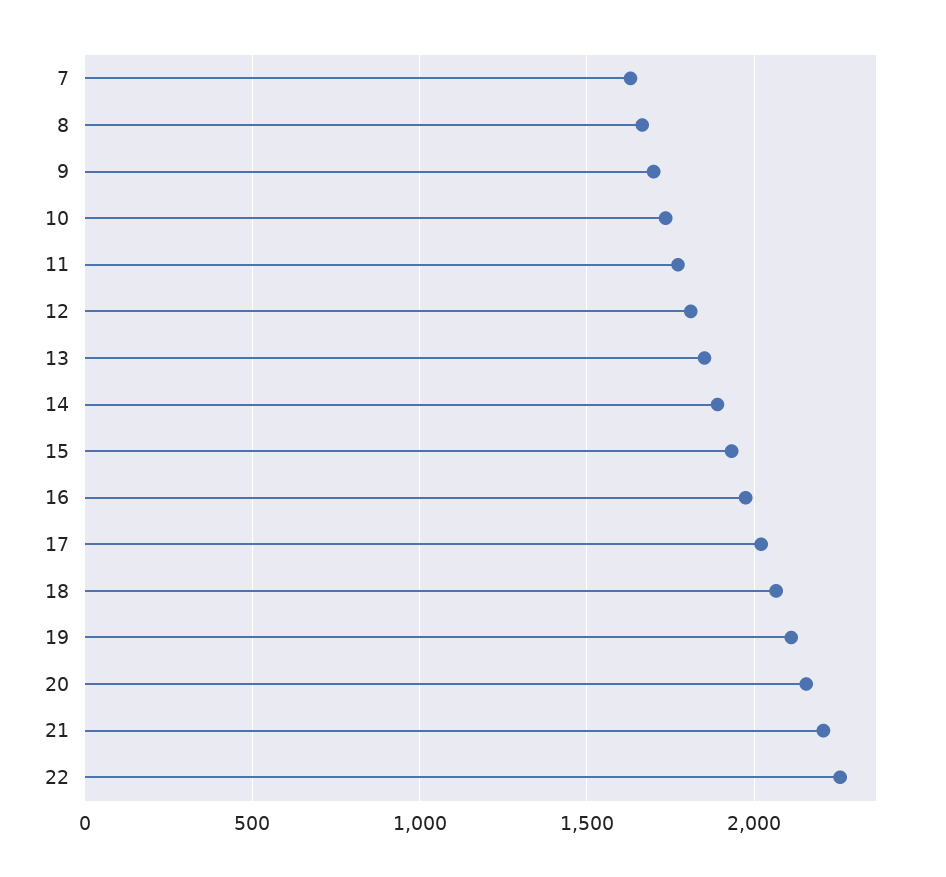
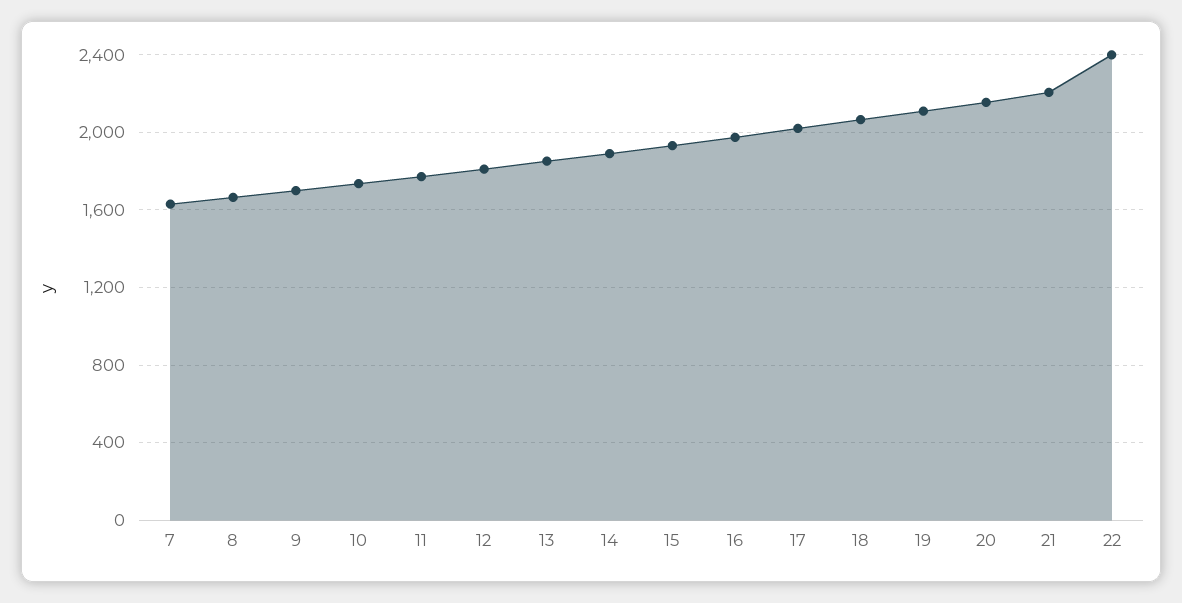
22: 2250 -> 2400

